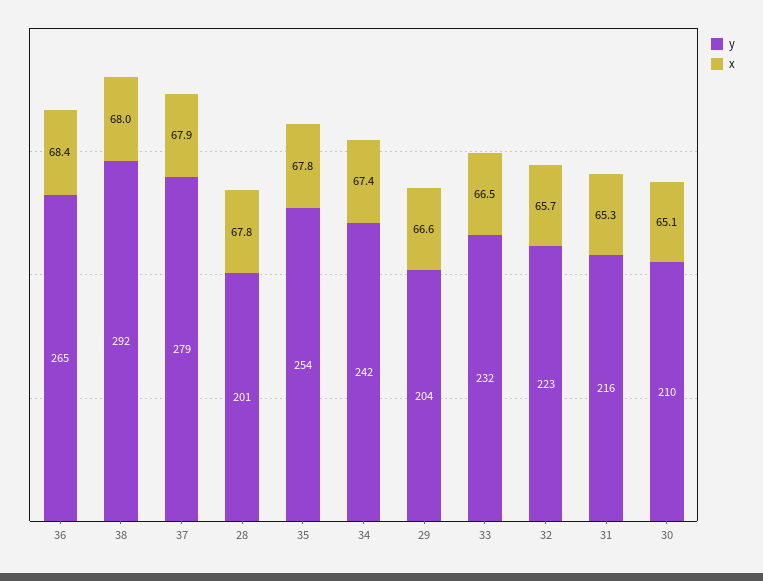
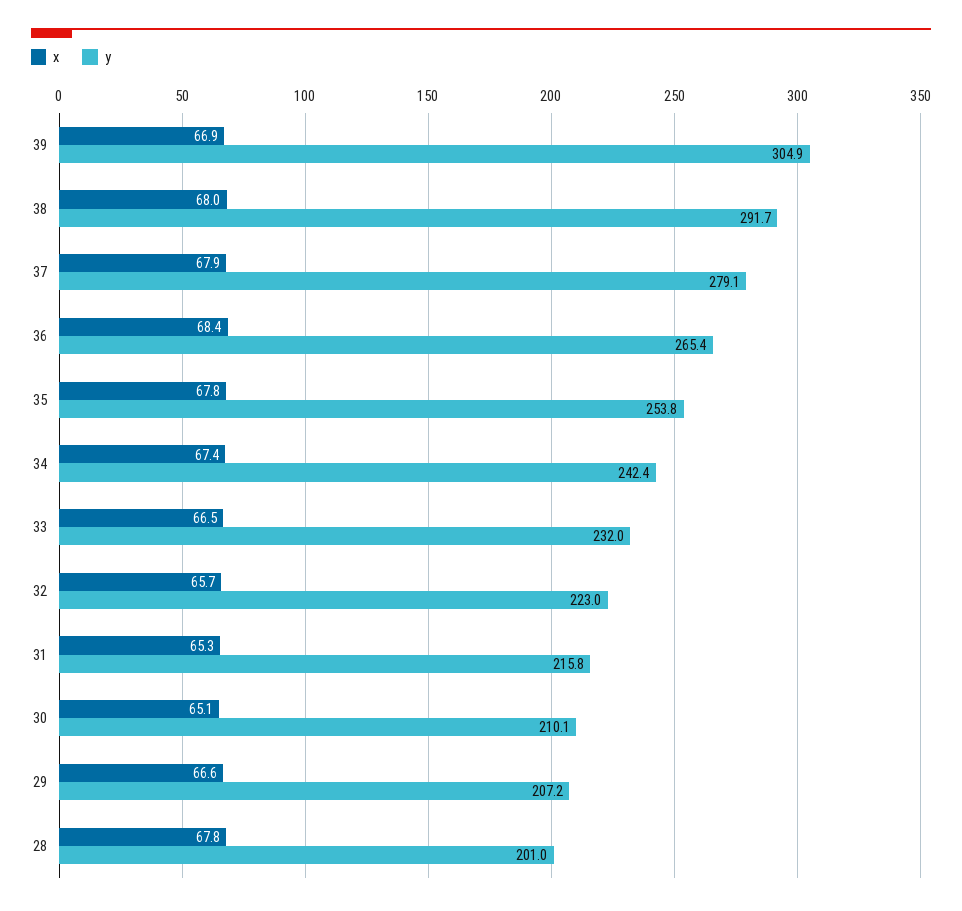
y, 29: 204 -> 207.2
x, 39: none -> 66.9
y, 39: none -> 304.9

